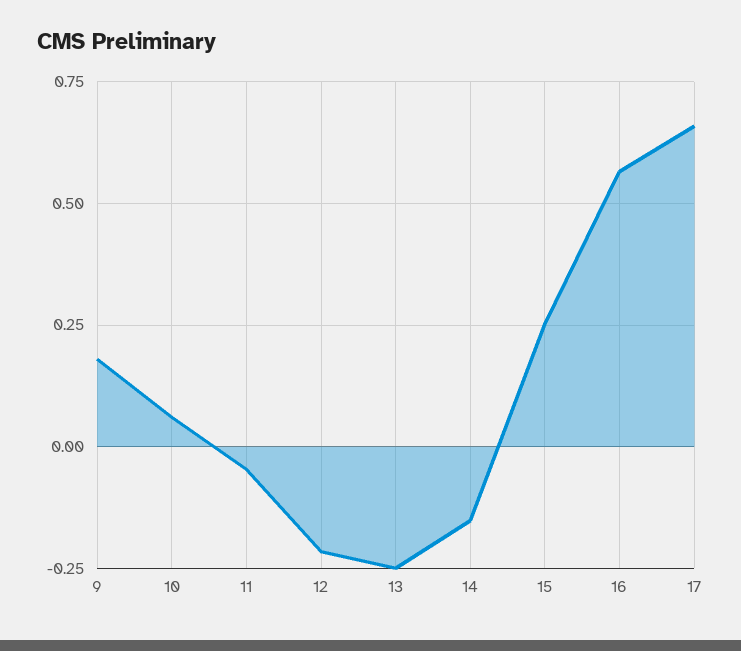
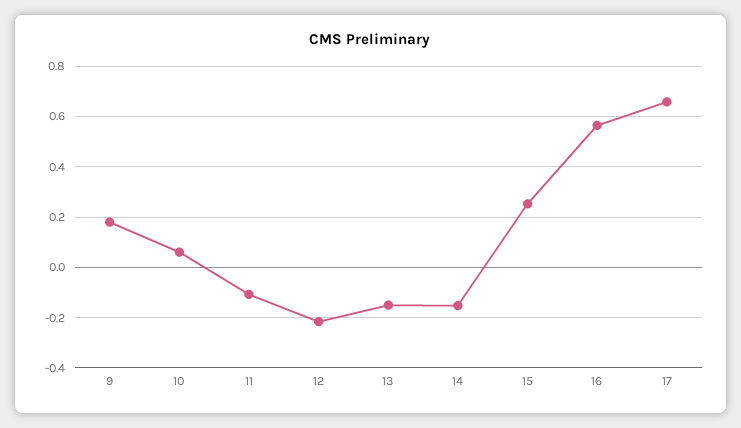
11: -0.05 -> -0.1
13: -0.25 -> -0.15

